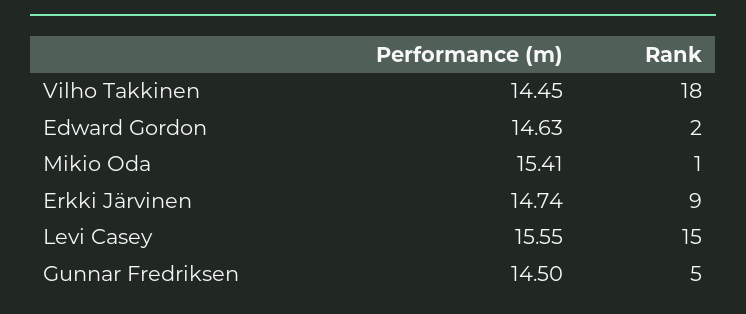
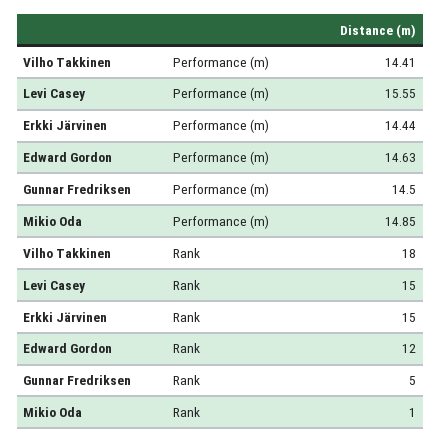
Performance (m), Vilho Takkinen: 14.45 -> 14.41
Rank, Edward Gordon: 2 -> 12
Performance (m), Mikio Oda: 15.41 -> 14.85
Performance (m), Erkki Järvinen: 14.74 -> 14.44
Rank, Erkki Järvinen: 9 -> 15

